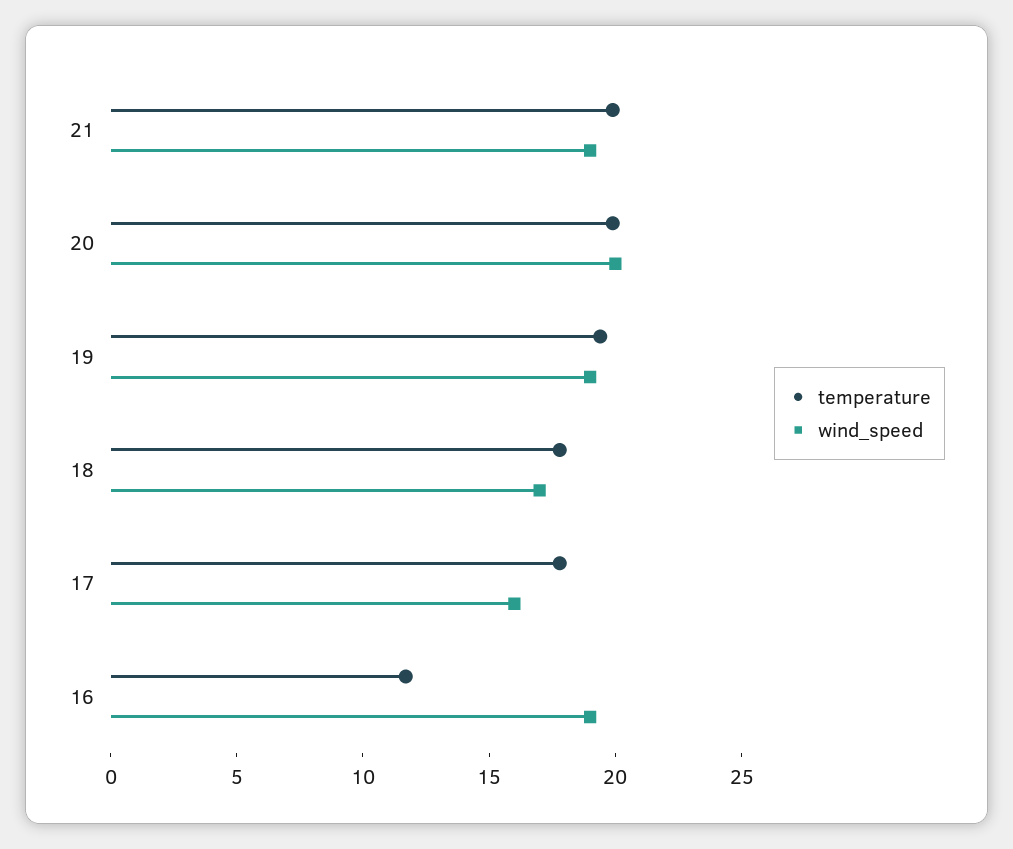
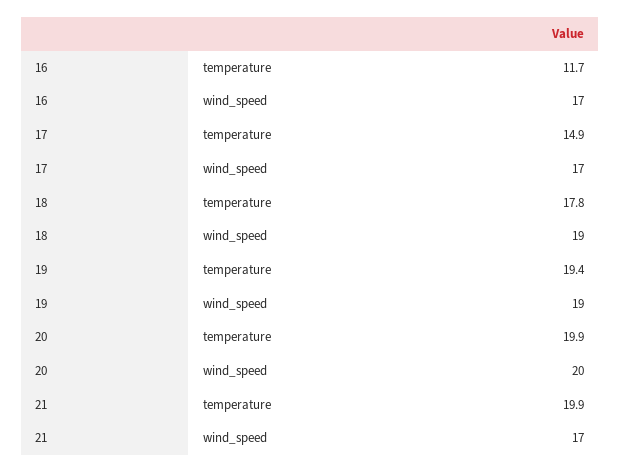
wind_speed, 21: 19 -> 17
wind_speed, 18: 17 -> 19
temperature, 17: 18 -> 14.9
wind_speed, 17: 16 -> 17
wind_speed, 16: 19 -> 17

